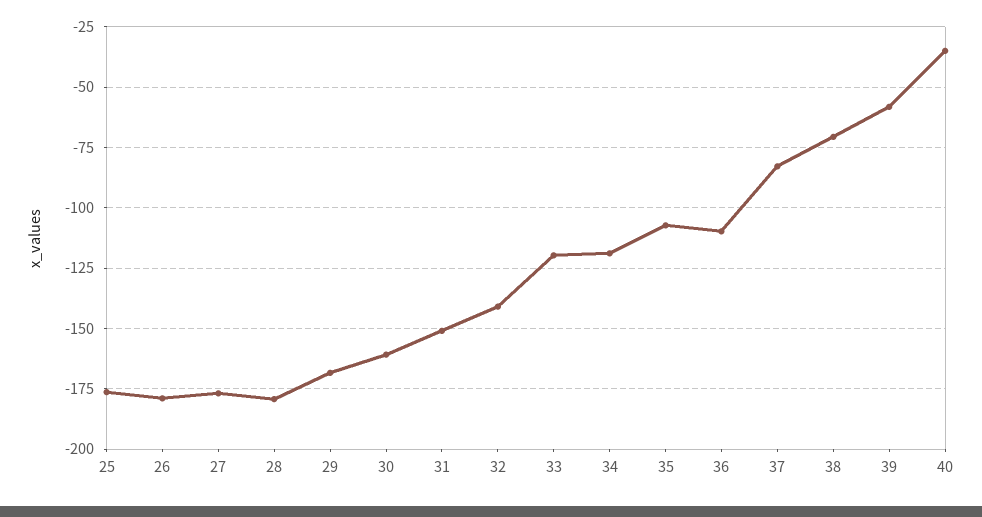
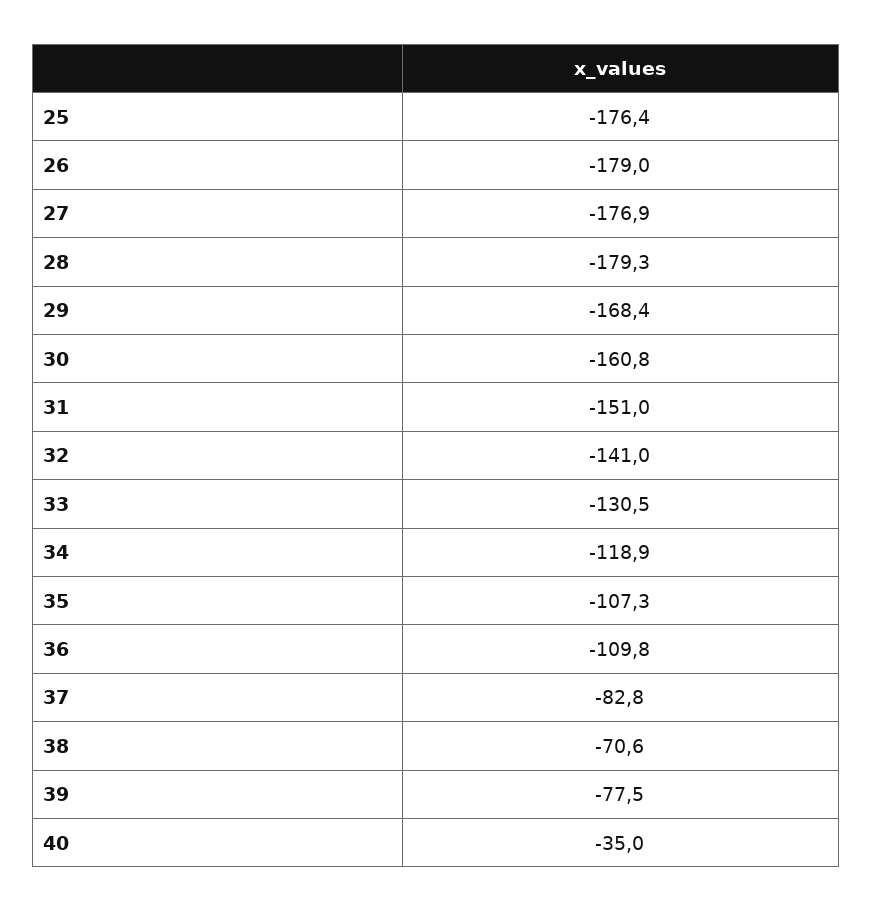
33: -120 -> -130.5
39: -57.5 -> -77.5

